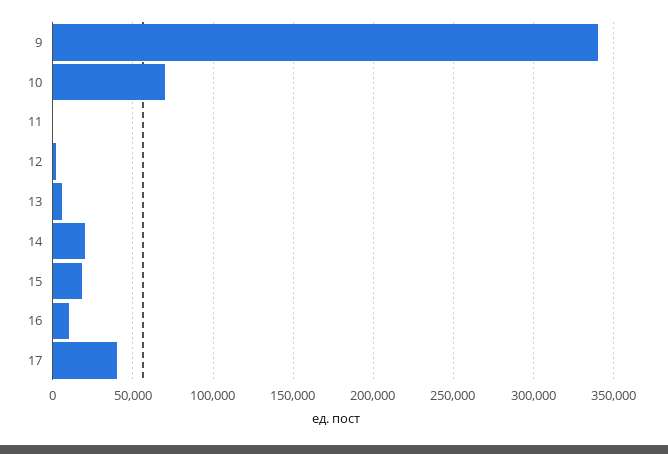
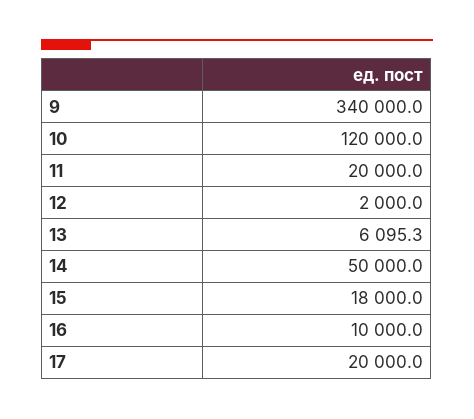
10: 70000 -> 120000
11: 0 -> 20000
14: 20000 -> 50000
17: 40000 -> 20000

